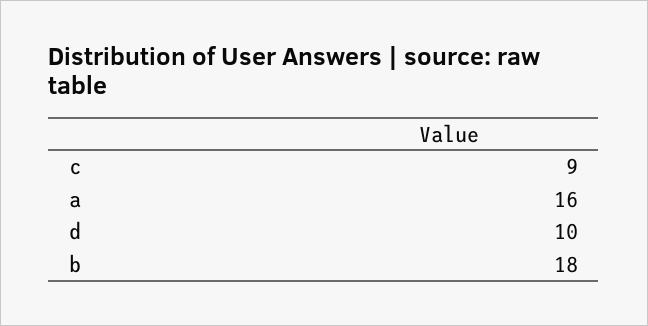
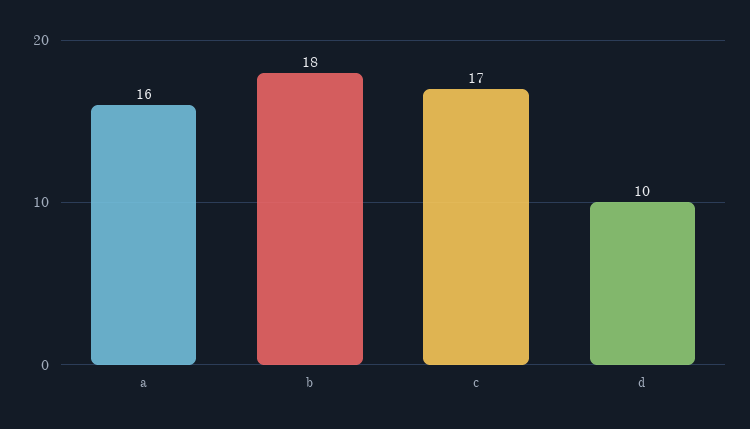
c: 9 -> 17

